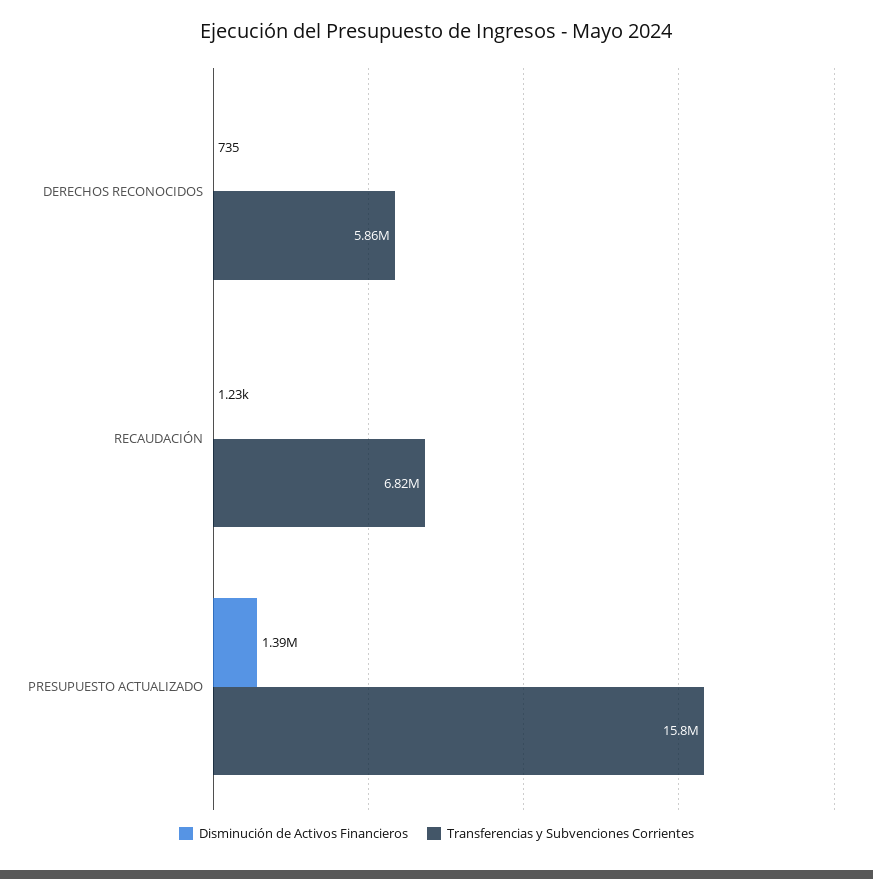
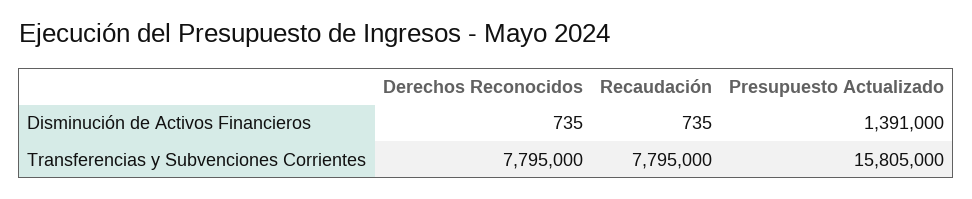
Transferencias y Subvenciones Corrientes, DERECHOS RECONOCIDOS: 5860000 -> 7795000
Disminución de Activos Financieros, RECAUDACIÓN: 1230 -> 735
Transferencias y Subvenciones Corrientes, RECAUDACIÓN: 6820000 -> 7795000

